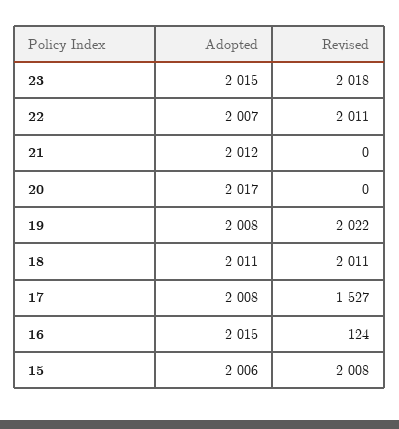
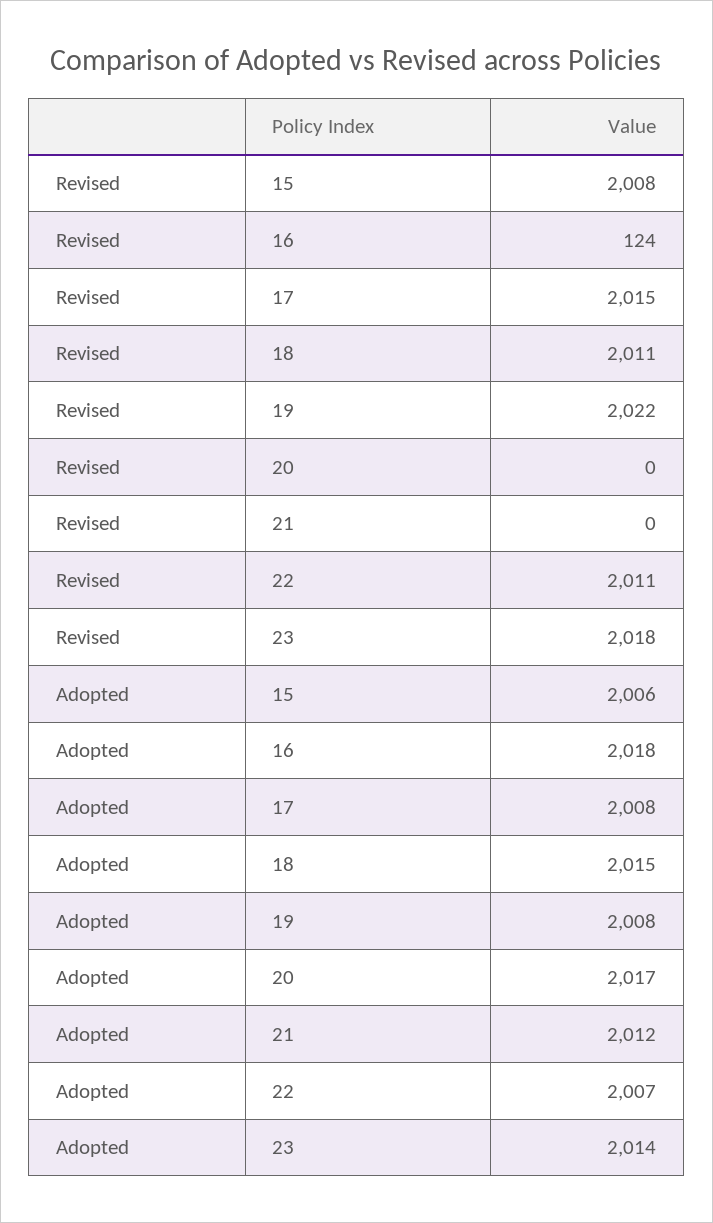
Adopted, 23: 2015 -> 2014
Adopted, 18: 2011 -> 2015
Revised, 17: 1527 -> 2015
Adopted, 16: 2015 -> 2018

